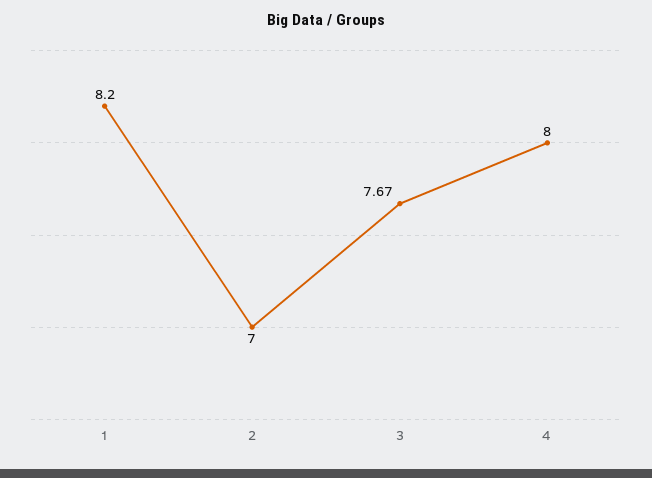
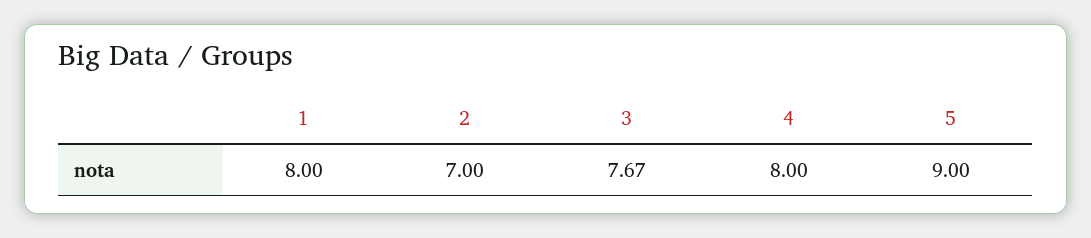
1: 8.2 -> 8
5: none -> 9

